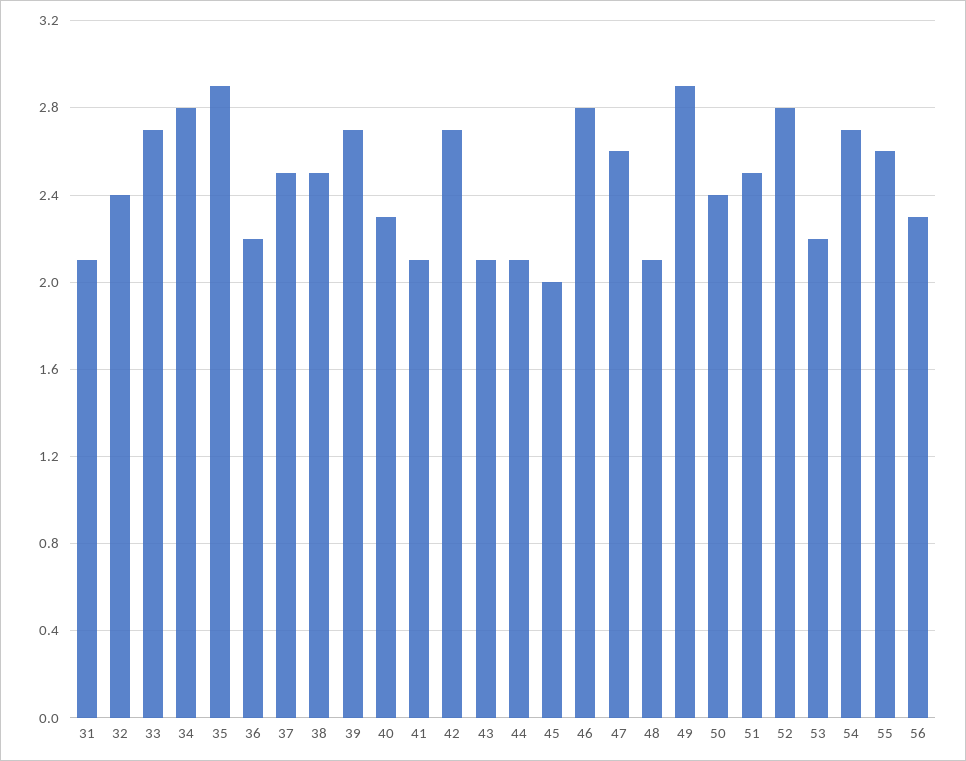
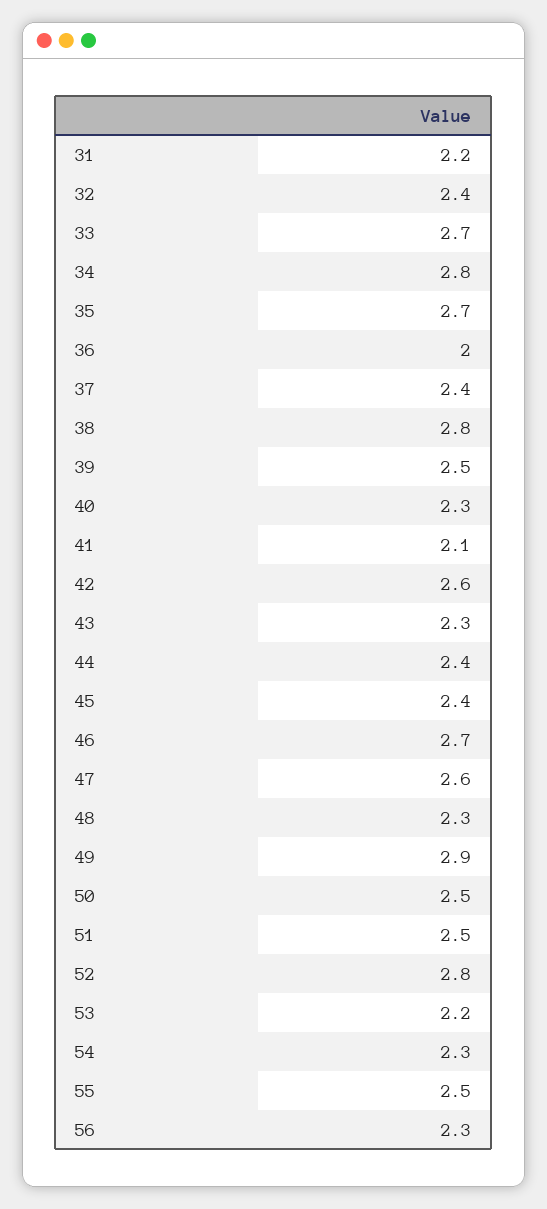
31: 2.1 -> 2.2
35: 2.9 -> 2.7
36: 2.2 -> 2
37: 2.5 -> 2.4
38: 2.5 -> 2.8
39: 2.7 -> 2.5
42: 2.7 -> 2.6
43: 2.1 -> 2.3
44: 2.1 -> 2.4
45: 2 -> 2.4
46: 2.8 -> 2.7
48: 2.1 -> 2.3
50: 2.4 -> 2.5
54: 2.7 -> 2.3
55: 2.6 -> 2.5

